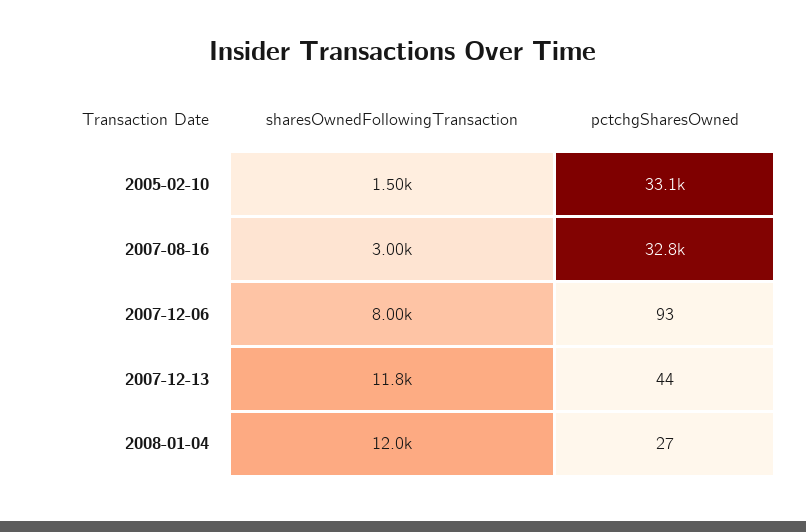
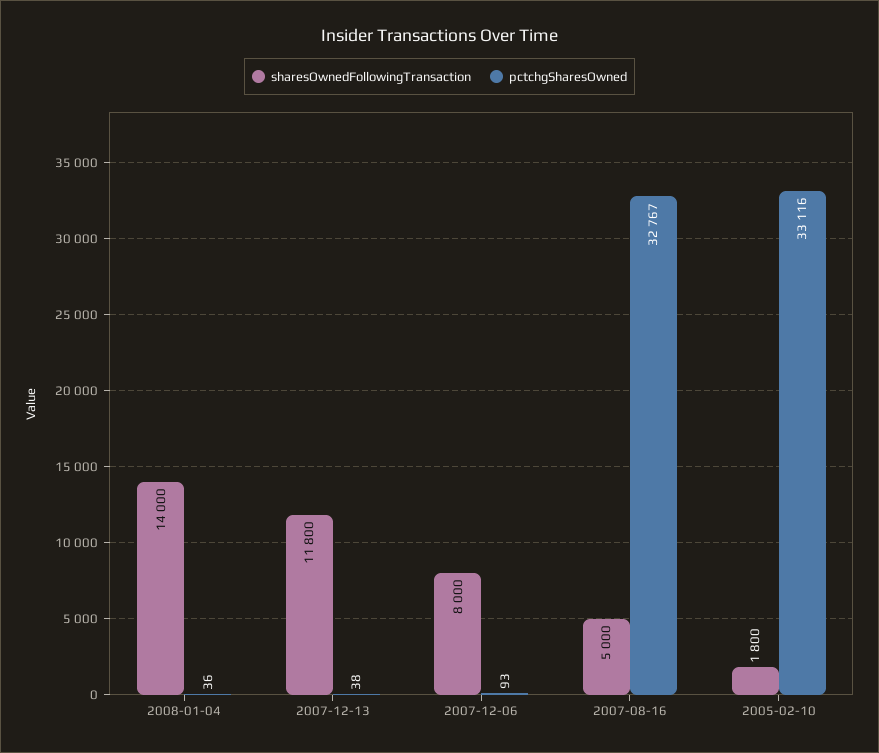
sharesOwnedFollowingTransaction, 2005-02-10: 1500 -> 1800
sharesOwnedFollowingTransaction, 2007-08-16: 3000 -> 5000
pctchgSharesOwned, 2007-12-13: 44 -> 38
sharesOwnedFollowingTransaction, 2008-01-04: 12000 -> 14000
pctchgSharesOwned, 2008-01-04: 27 -> 36

